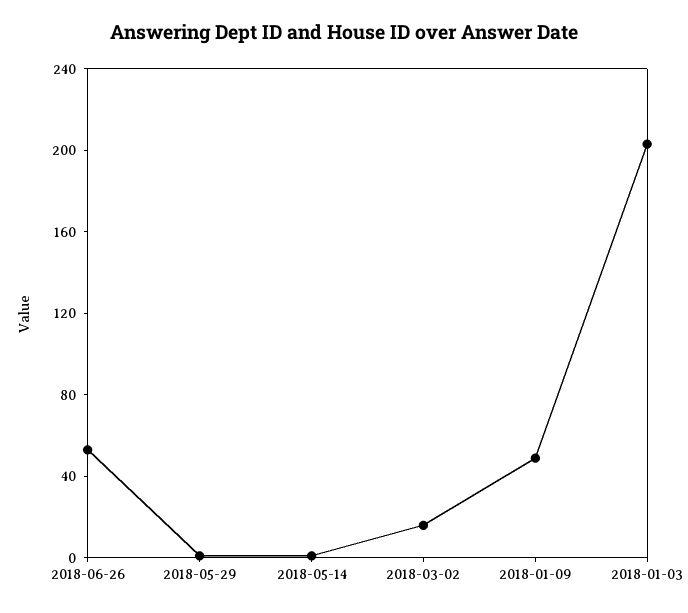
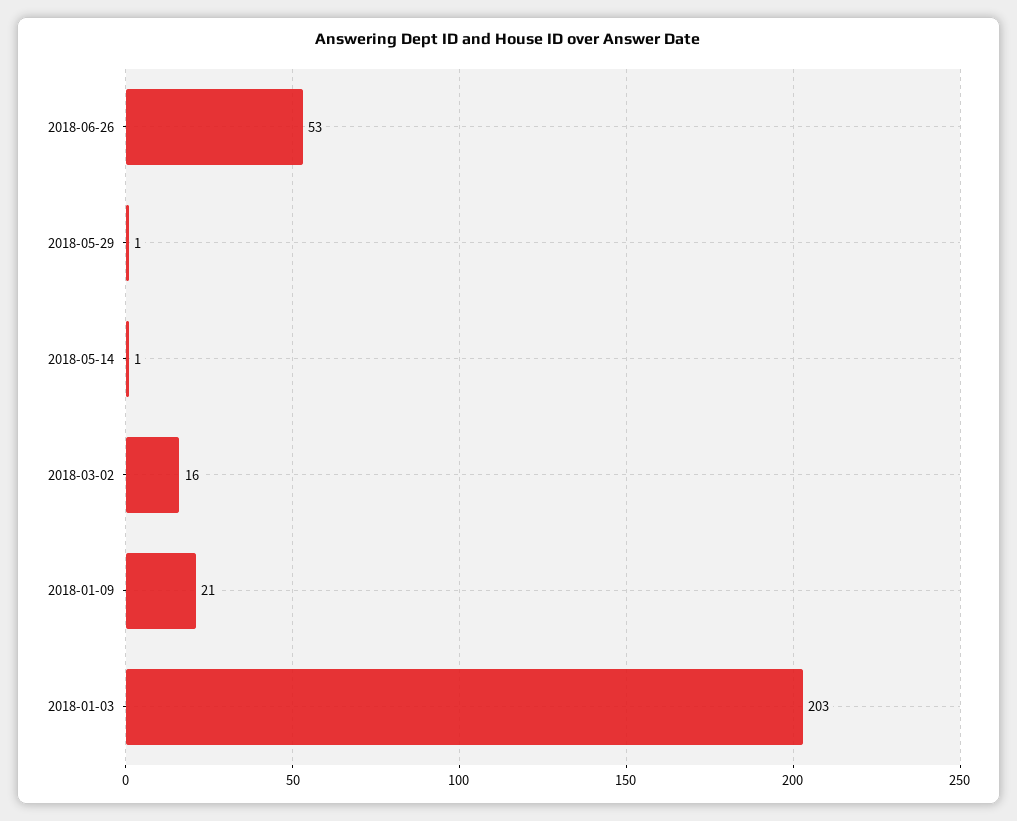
2018-01-09: 50 -> 21

